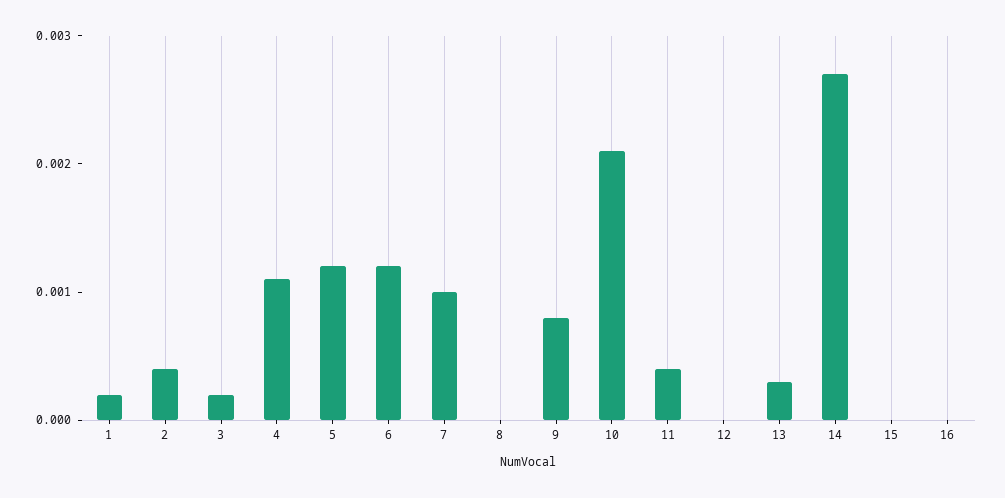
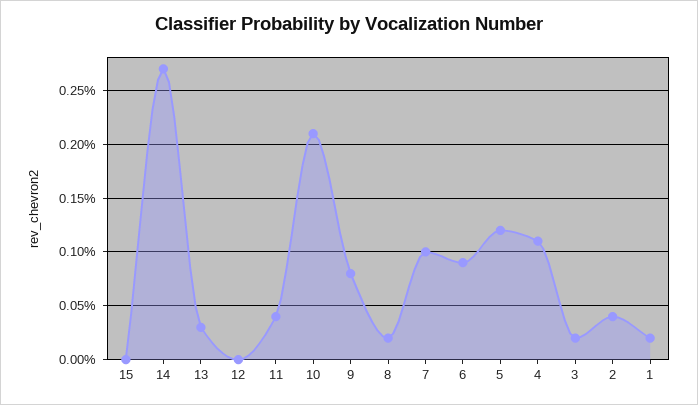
6: 0.0012 -> 0.0009
8: 0 -> 0.0002
16: 0 -> none

